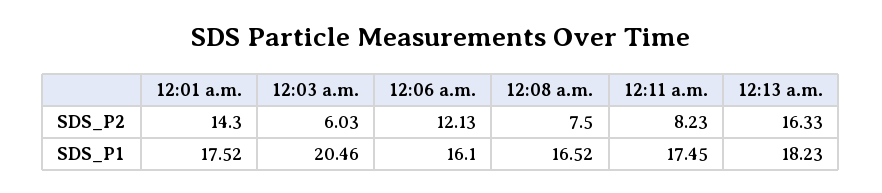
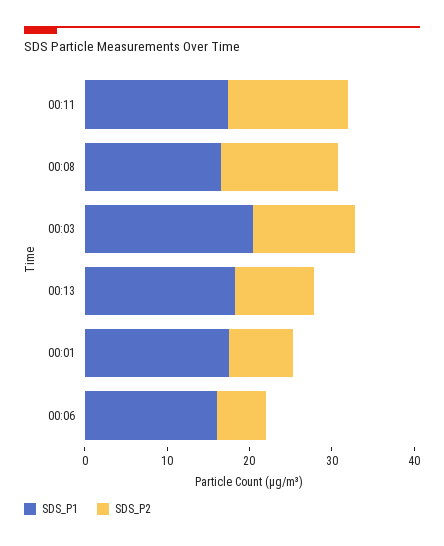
SDS_P2, 12:01 a.m.: 14.3 -> 8
SDS_P2, 12:03 a.m.: 6.03 -> 12
SDS_P2, 12:06 a.m.: 12.13 -> 6
SDS_P2, 12:08 a.m.: 7.5 -> 14
SDS_P2, 12:11 a.m.: 8.23 -> 14
SDS_P2, 12:13 a.m.: 16.33 -> 10

